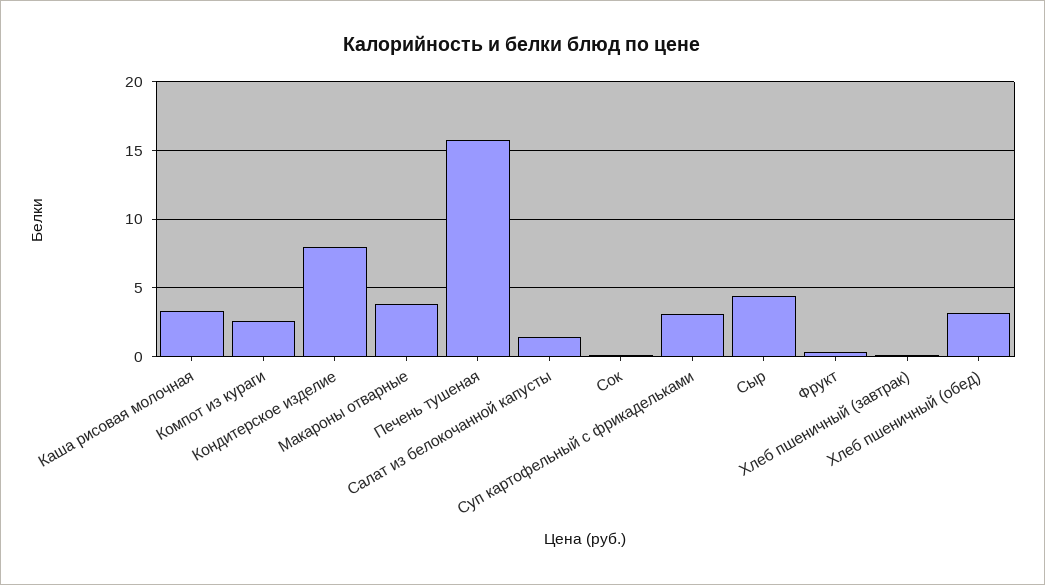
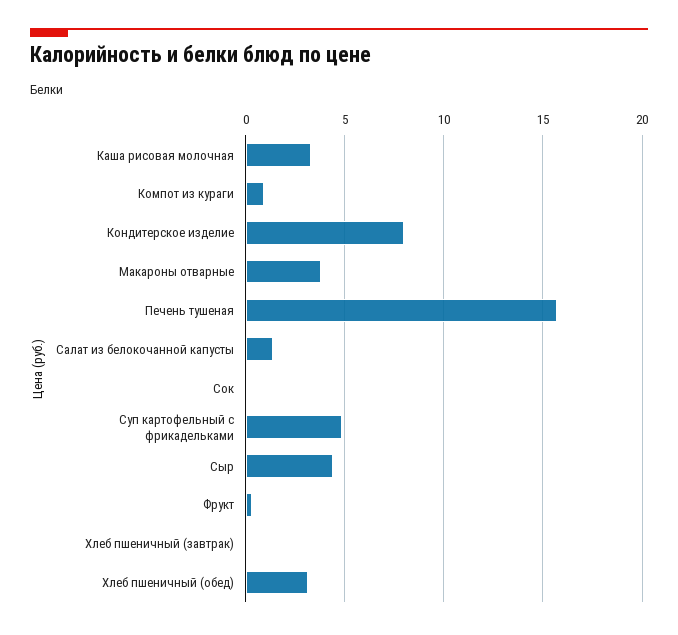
Компот из кураги: 2.5 -> 1
Суп картофельный с фрикадельками: 3 -> 5

